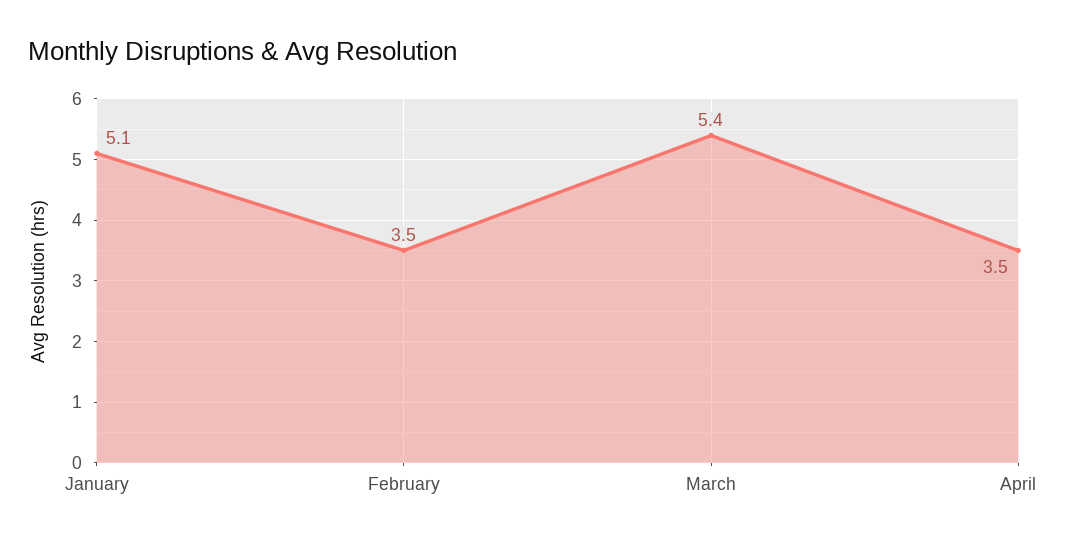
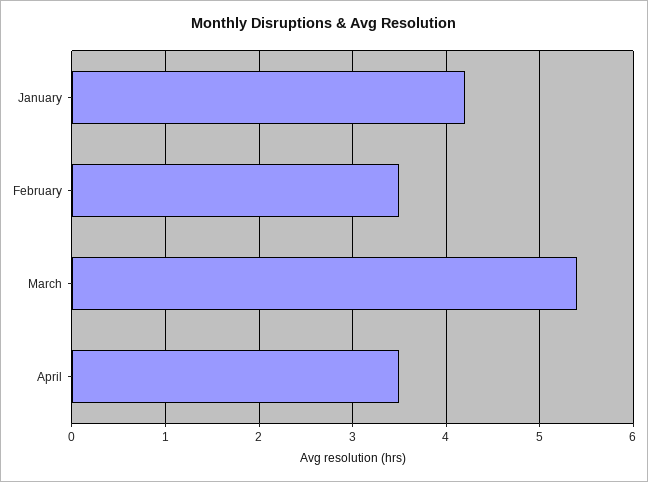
January: 5.1 -> 4.2

